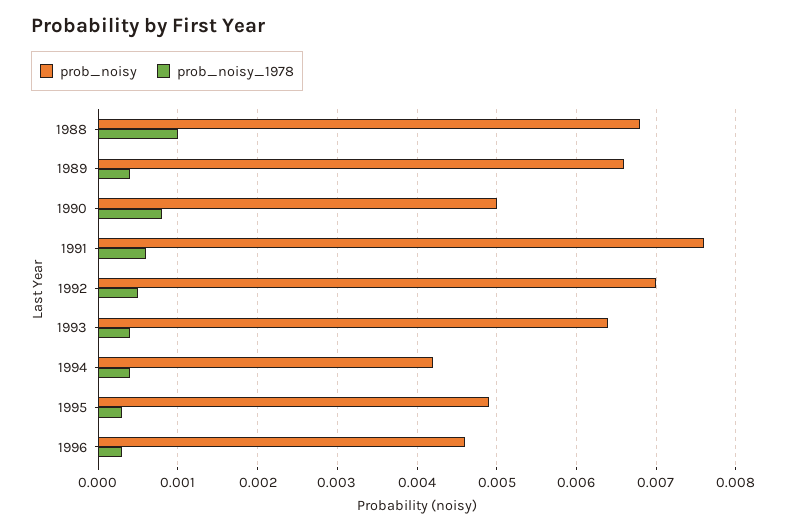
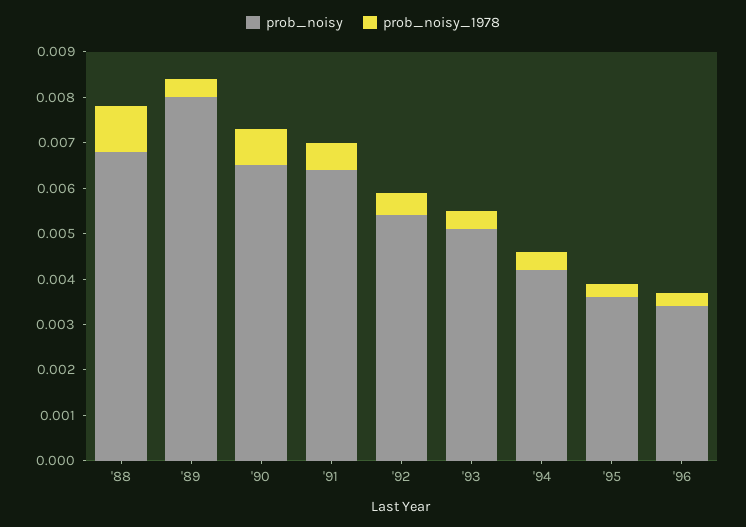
prob_noisy, 1989: 0.0066 -> 0.008
prob_noisy, 1990: 0.005 -> 0.0065
prob_noisy, 1991: 0.0076 -> 0.0065
prob_noisy, 1992: 0.007 -> 0.0055
prob_noisy, 1993: 0.0064 -> 0.005
prob_noisy, 1995: 0.0049 -> 0.0035
prob_noisy, 1996: 0.0046 -> 0.0035

